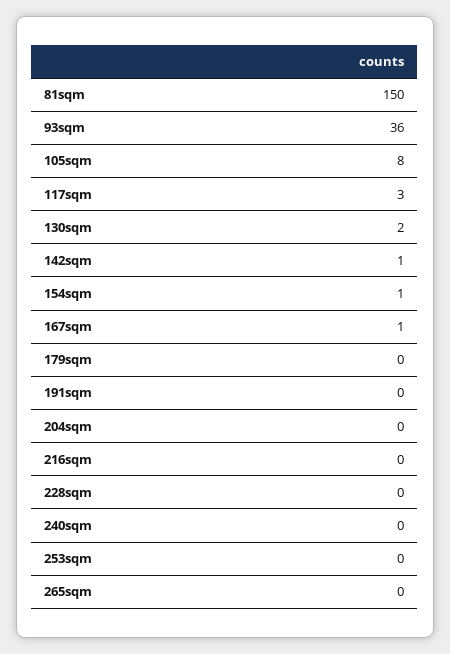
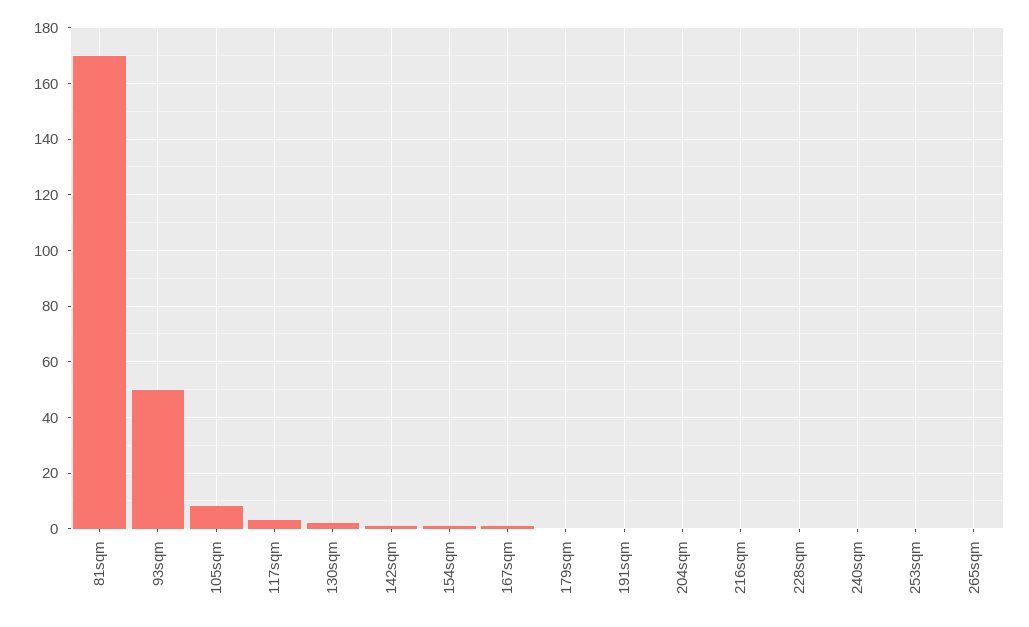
81sqm: 150 -> 170
93sqm: 36 -> 50

